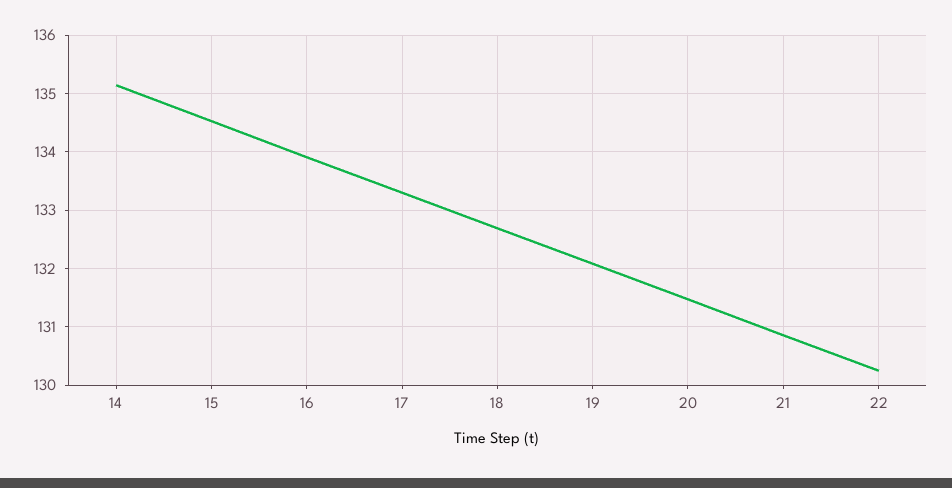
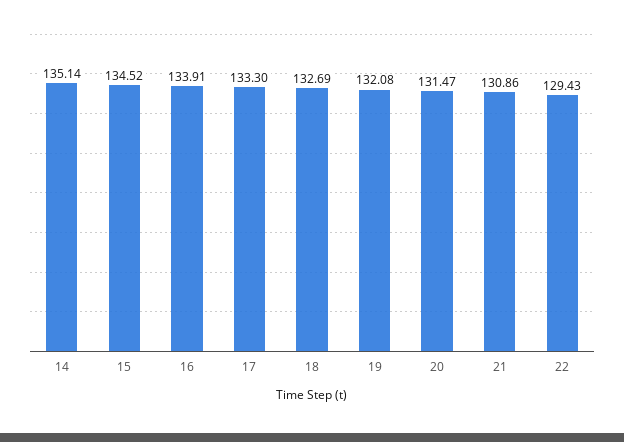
22: 130.2 -> 129.43

